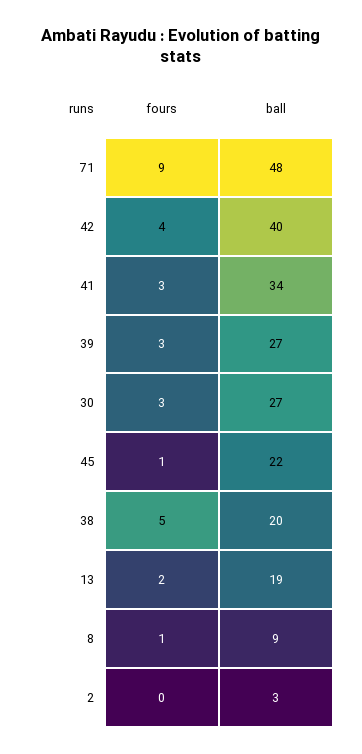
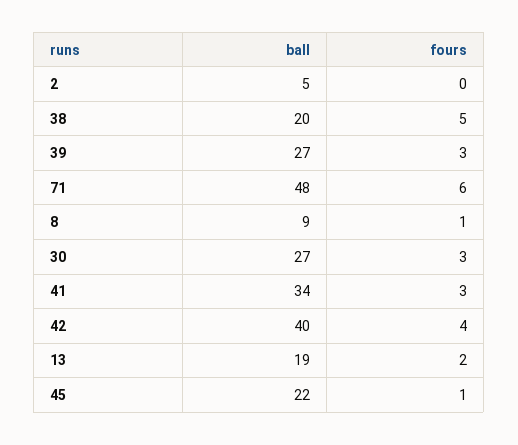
fours, 71: 9 -> 6
ball, 2: 3 -> 5

